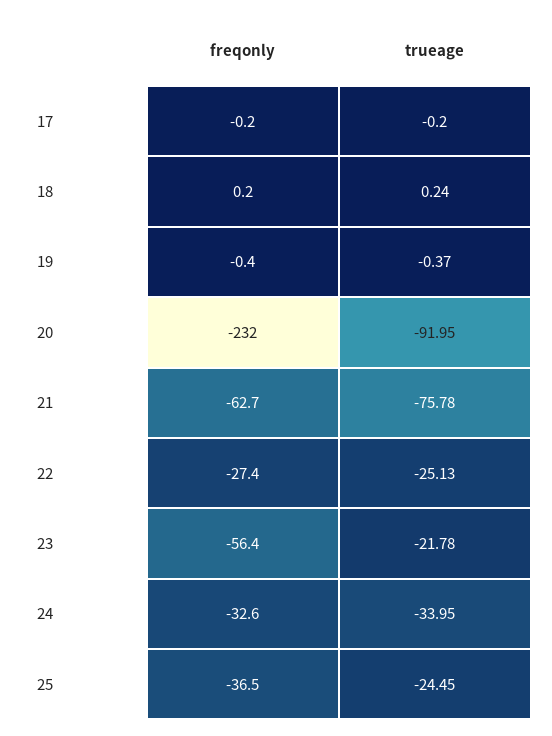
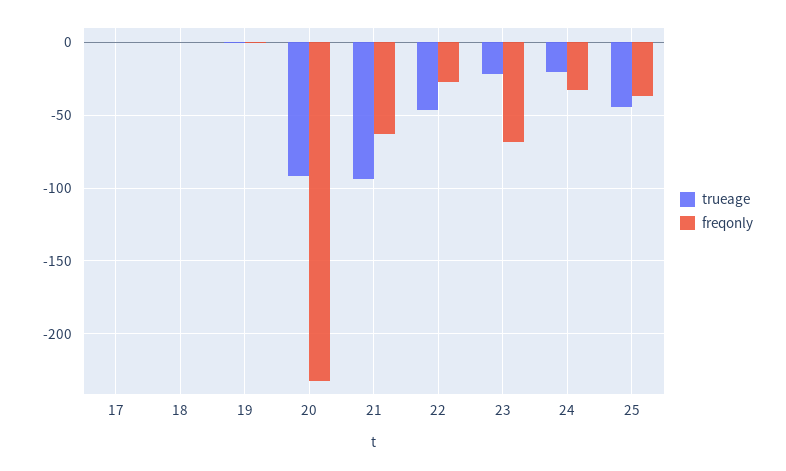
trueage, 21: -75.78 -> -95
trueage, 22: -25.13 -> -45
freqonly, 23: -56.4 -> -70
trueage, 24: -33.95 -> -20
trueage, 25: -24.45 -> -45

